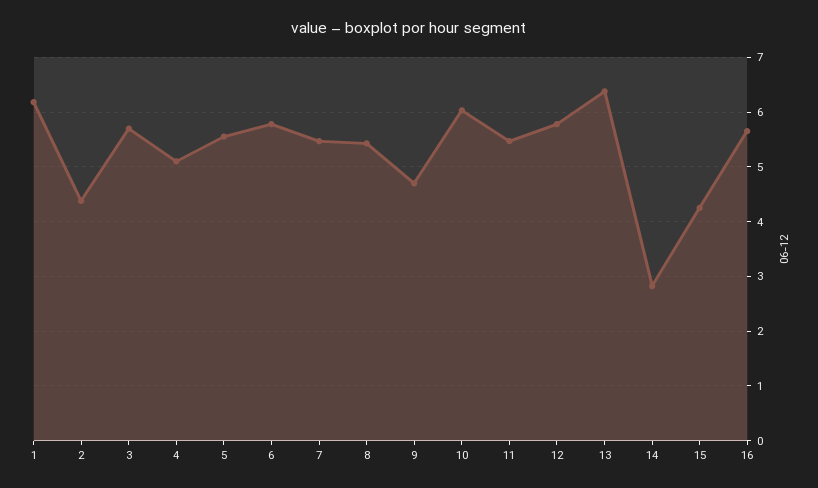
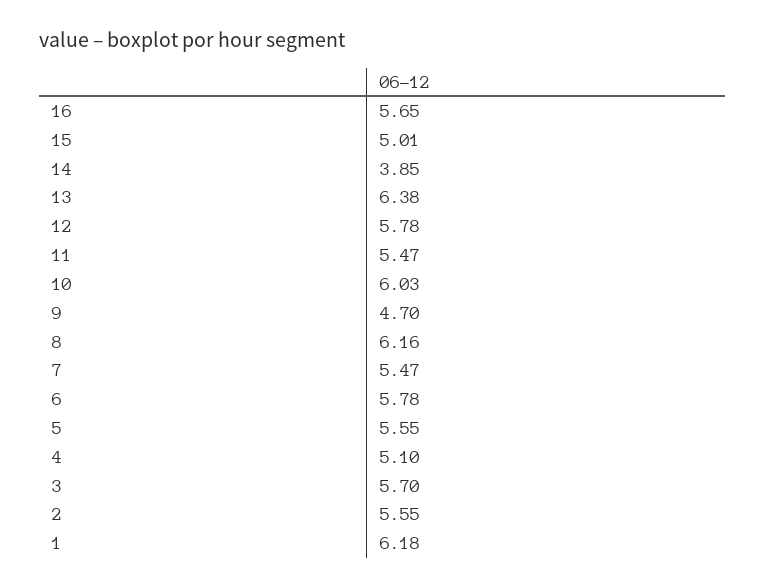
2: 4.4 -> 5.55
8: 5.4 -> 6.16
14: 2.8 -> 3.85
15: 4.2 -> 5.01

